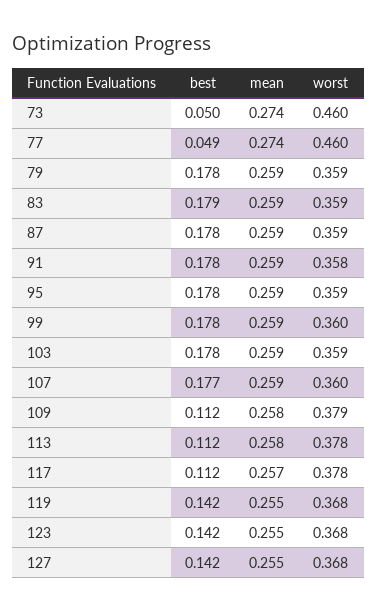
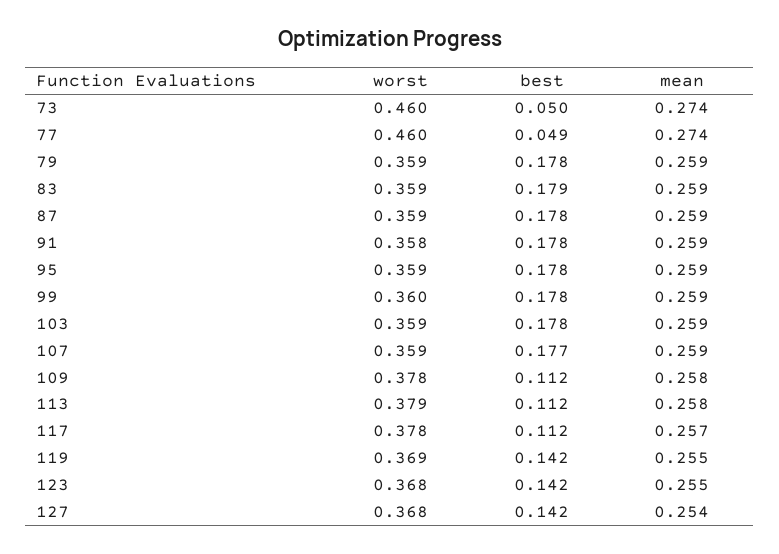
worst, 107: 0.36 -> 0.359
worst, 109: 0.379 -> 0.378
worst, 113: 0.378 -> 0.379
worst, 119: 0.368 -> 0.369
mean, 127: 0.255 -> 0.254

